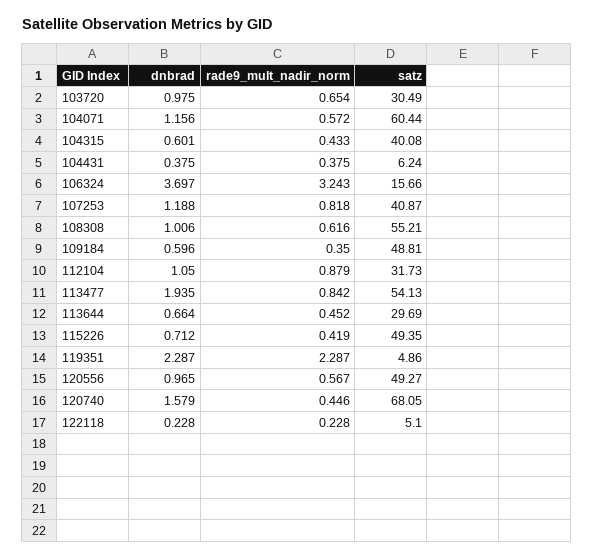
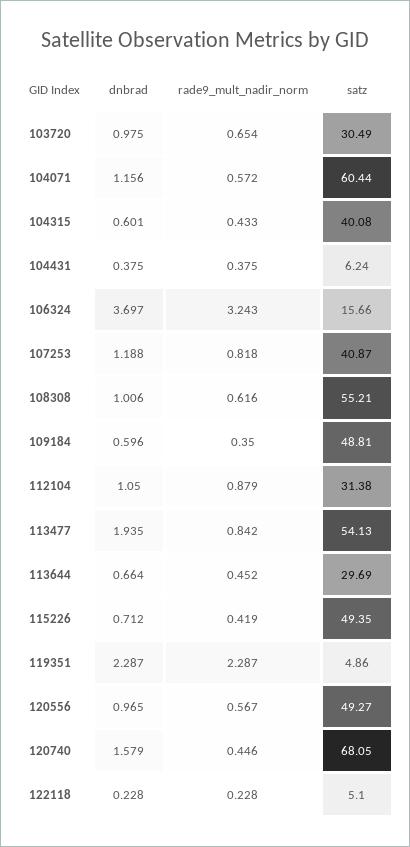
satz, 112104: 31.73 -> 31.38

